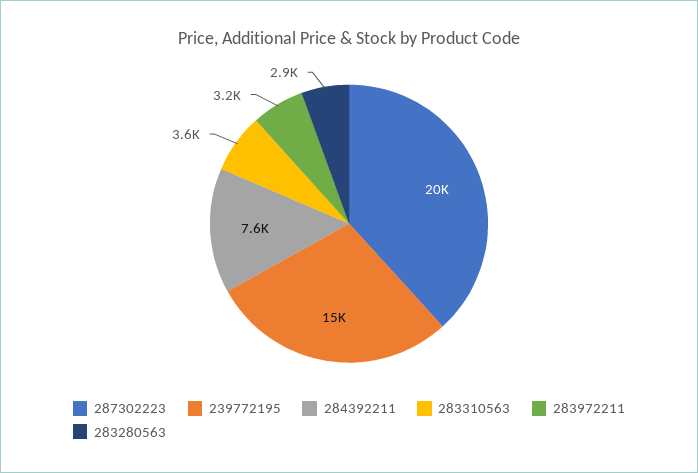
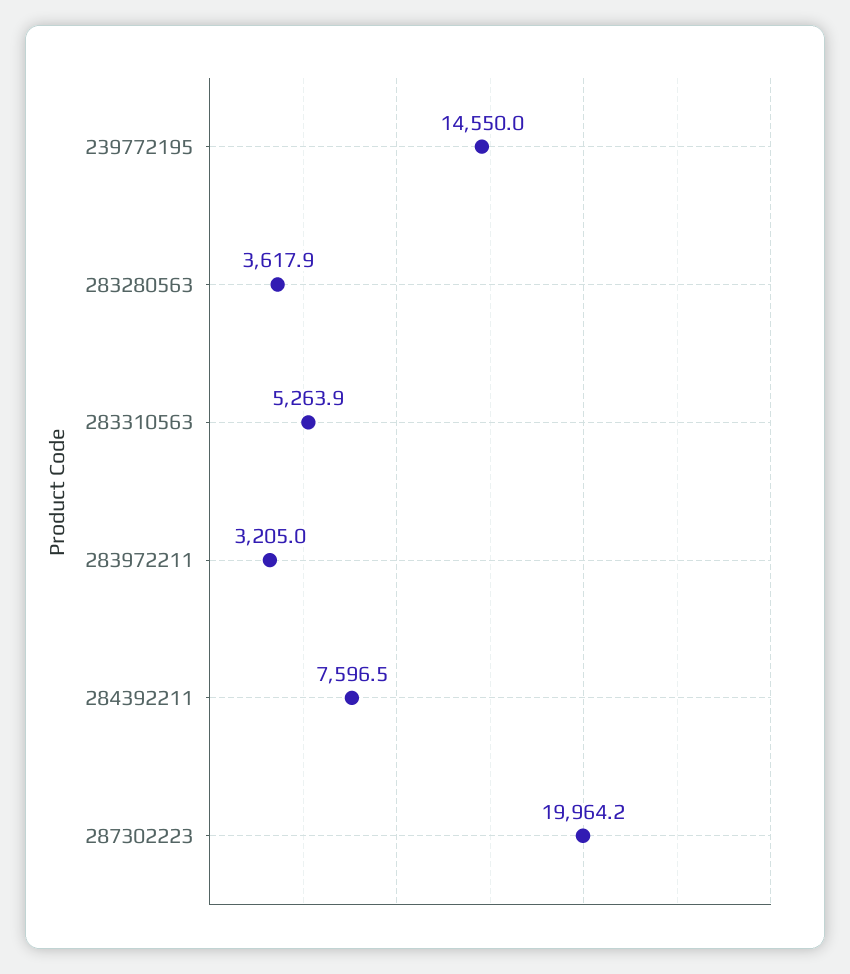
283310563: 3600 -> 5263.9
283280563: 2900 -> 3617.9

